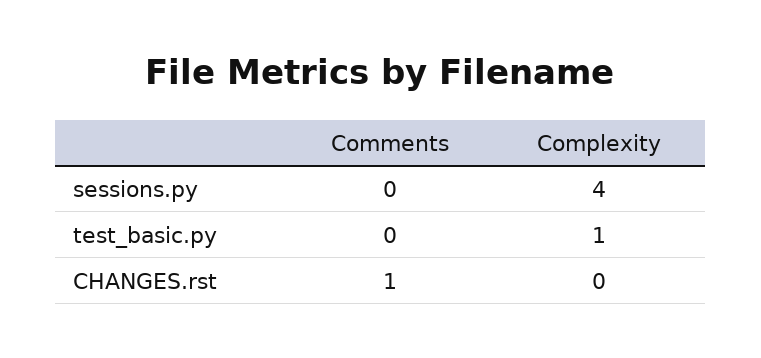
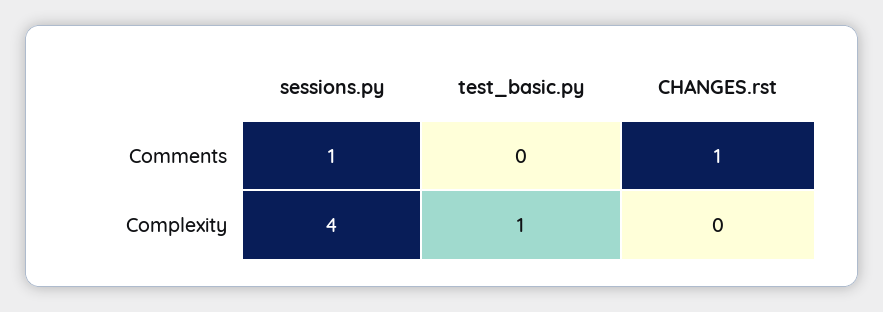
Comments, sessions.py: 0 -> 1

